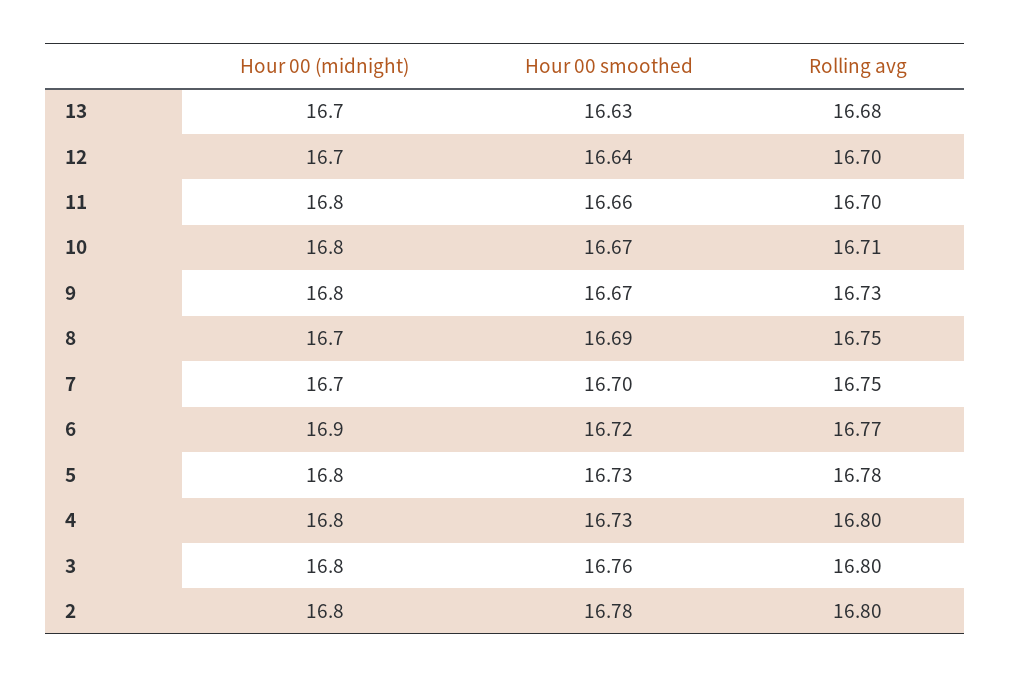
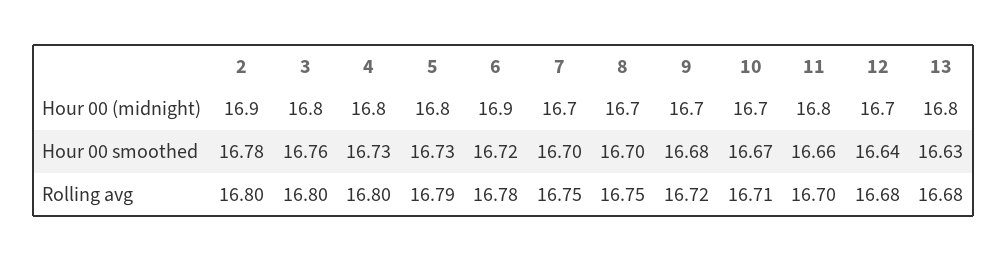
Hour 00 (midnight), 13: 16.7 -> 16.8
Rolling avg, 12: 16.7 -> 16.68
Hour 00 (midnight), 10: 16.8 -> 16.7
Hour 00 (midnight), 9: 16.8 -> 16.7
Hour 00 smoothed, 9: 16.67 -> 16.68
Rolling avg, 9: 16.73 -> 16.72
Hour 00 smoothed, 8: 16.69 -> 16.7
Rolling avg, 6: 16.77 -> 16.78
Rolling avg, 5: 16.78 -> 16.79
Hour 00 (midnight), 2: 16.8 -> 16.9

